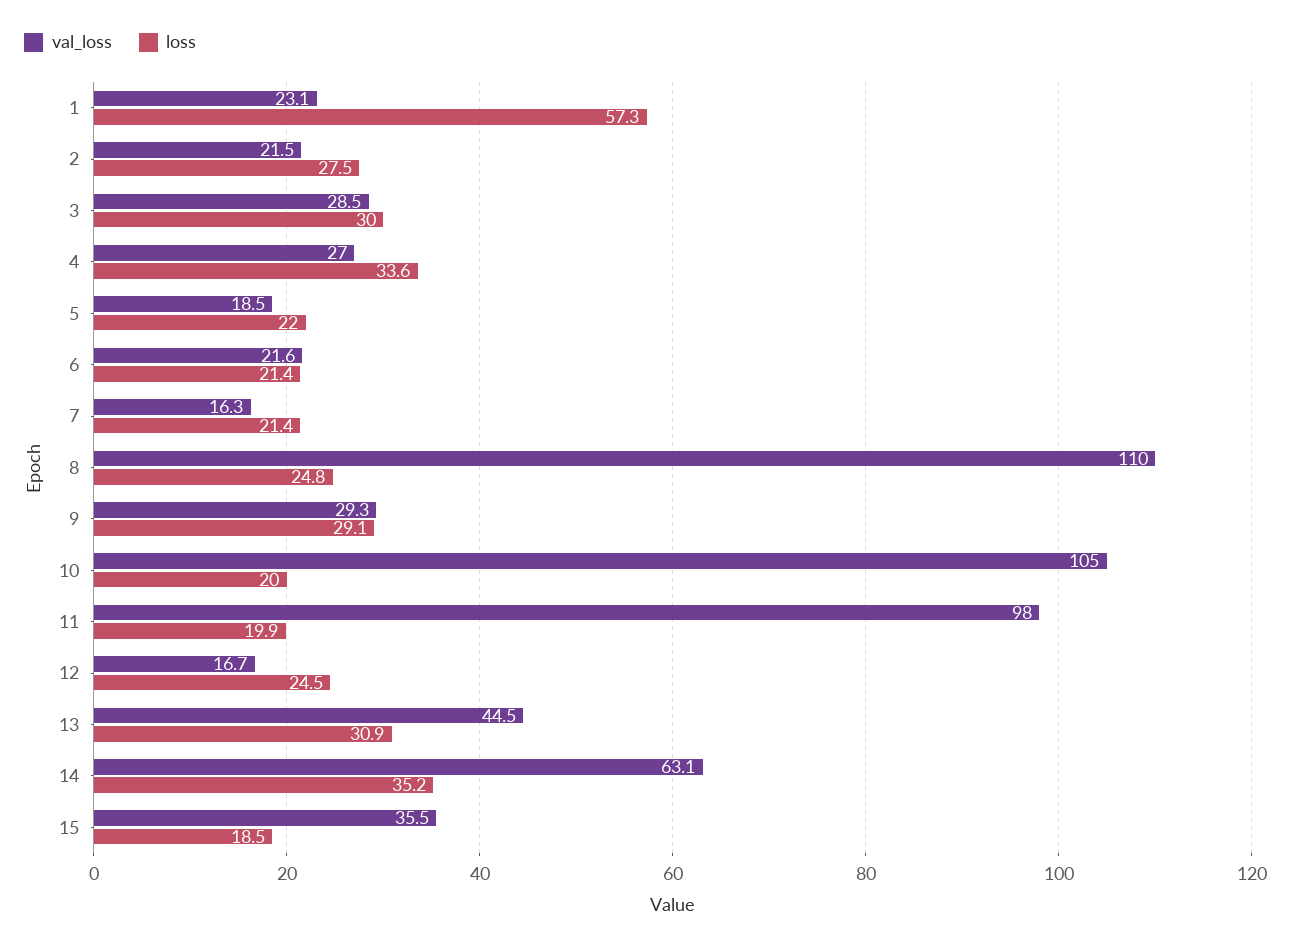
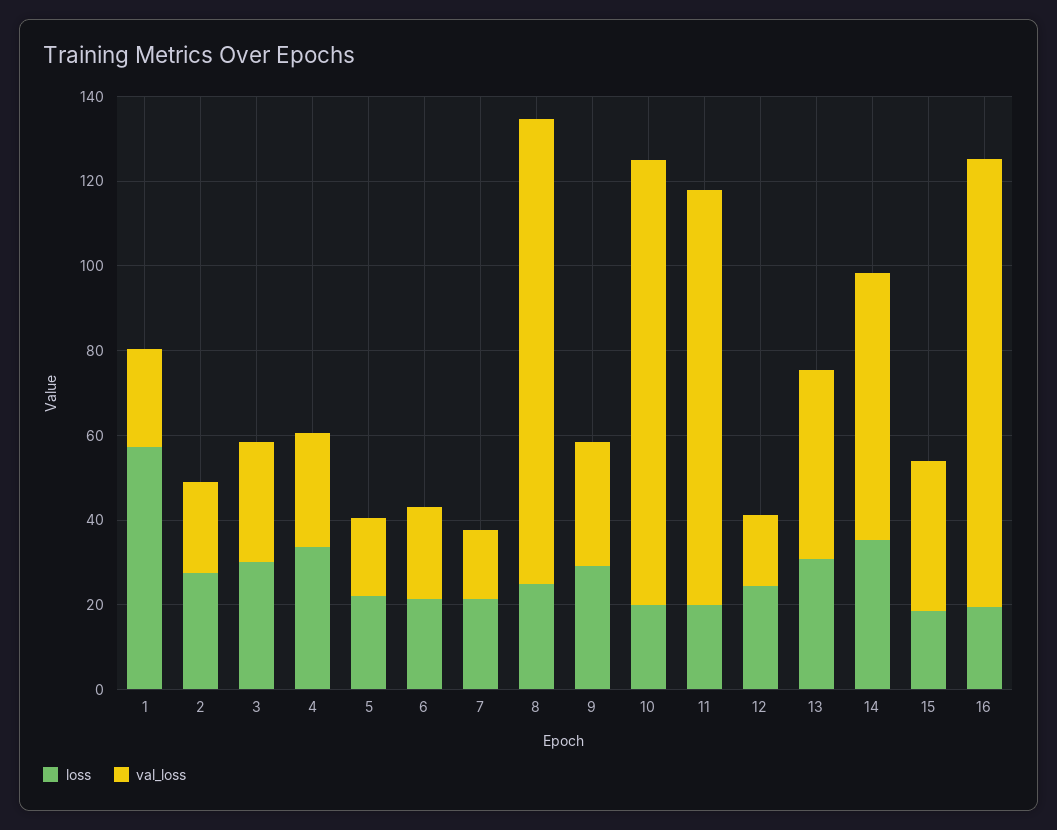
loss, 16: none -> 20
val_loss, 16: none -> 105

